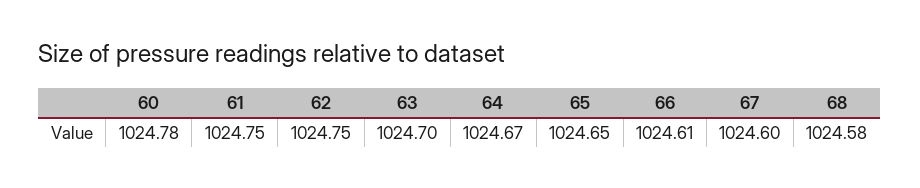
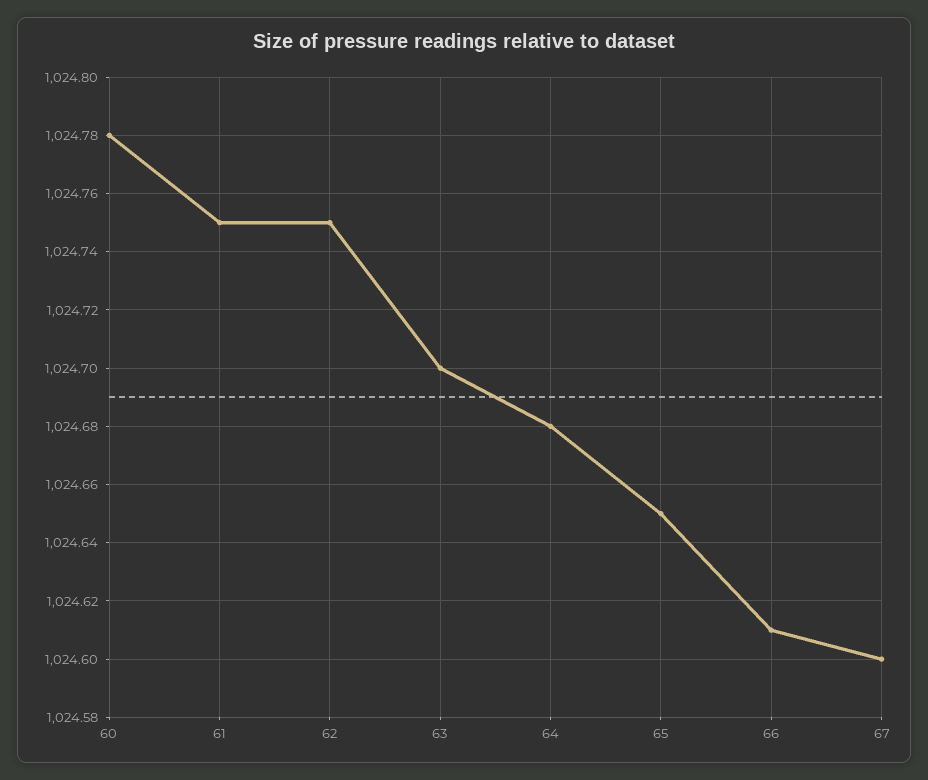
64: 1024.67 -> 1024.68
68: 1024.58 -> none

